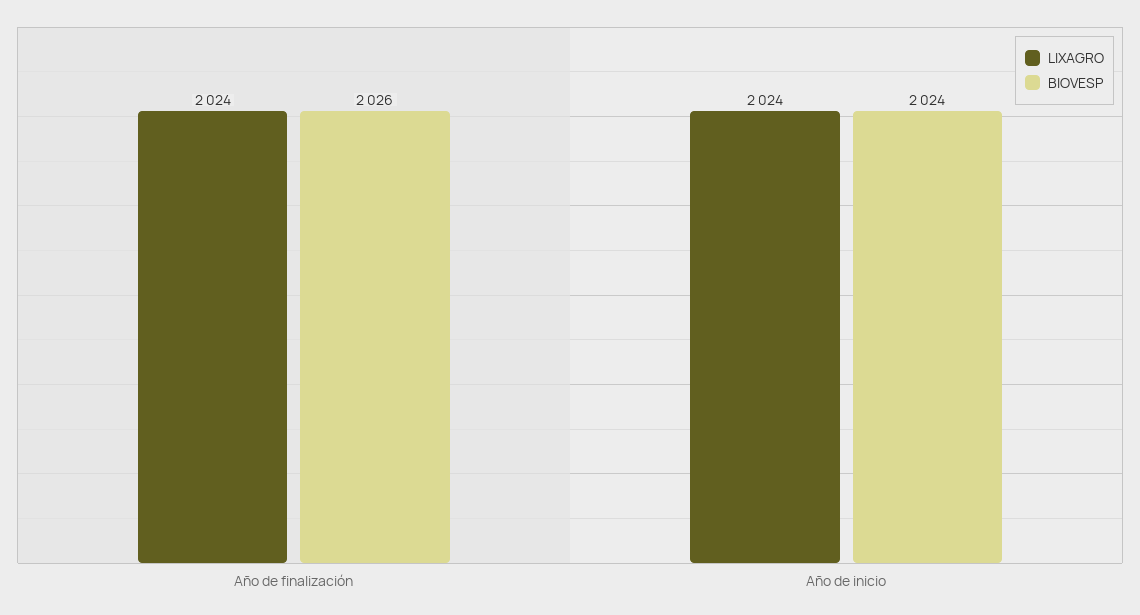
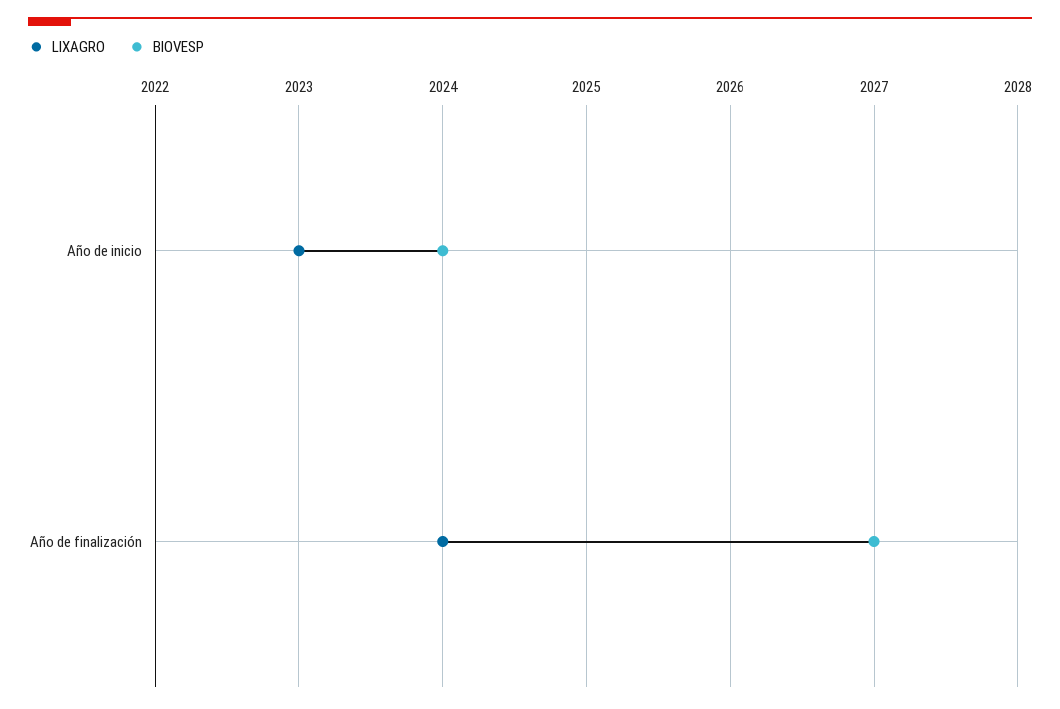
BIOVESP, Año de finalización: 2026 -> 2027
LIXAGRO, Año de inicio: 2024 -> 2023

